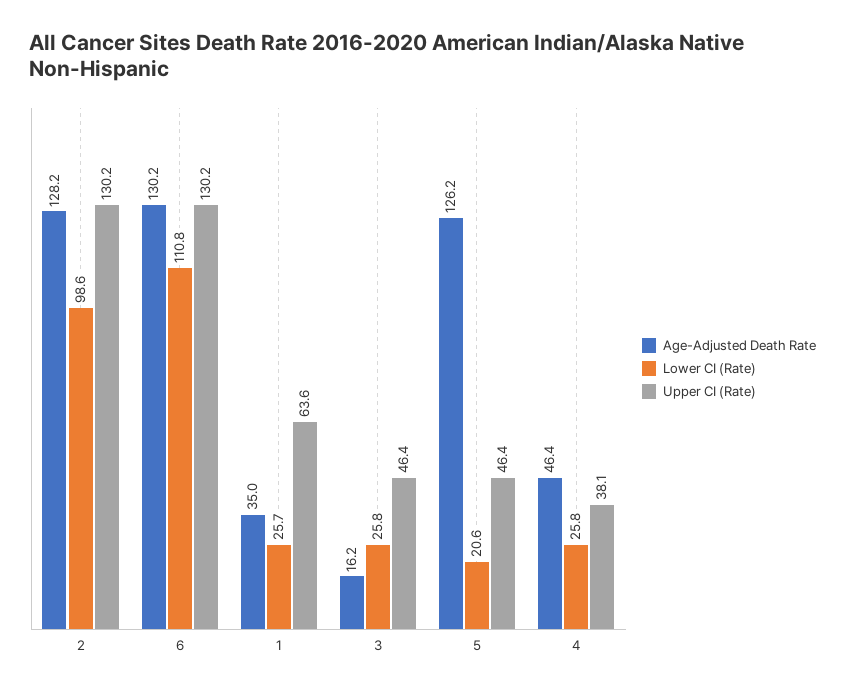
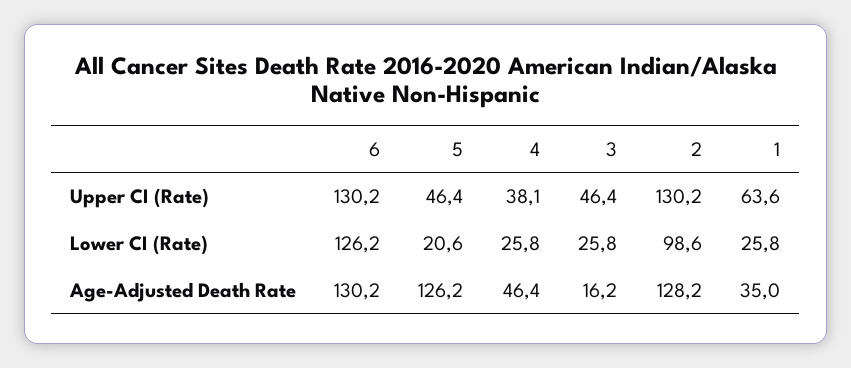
Lower CI (Rate), 6: 110.8 -> 126.2
Lower CI (Rate), 1: 25.7 -> 25.8

